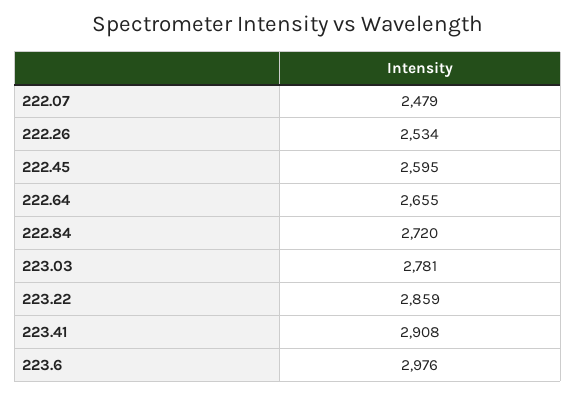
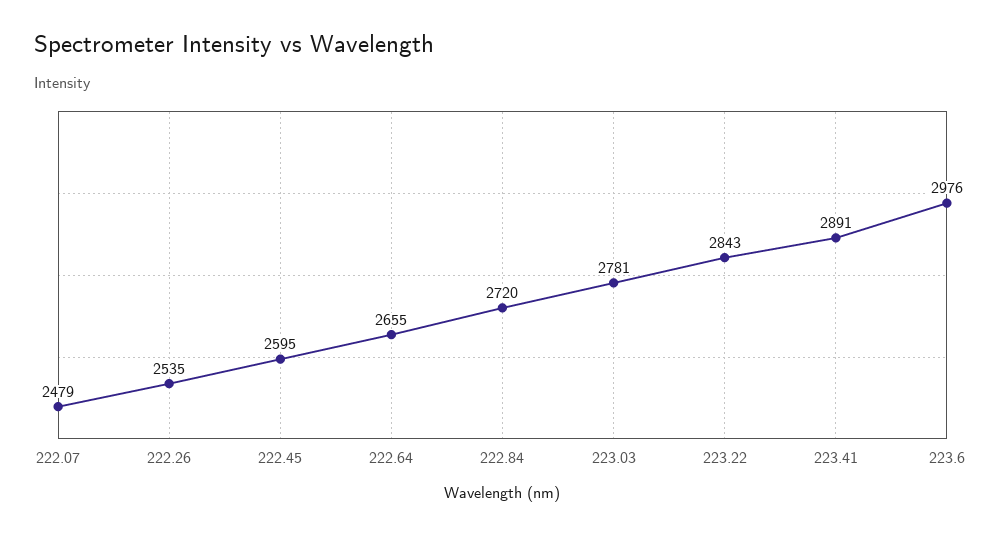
222.26: 2534 -> 2535
223.22: 2859 -> 2843
223.41: 2908 -> 2891

